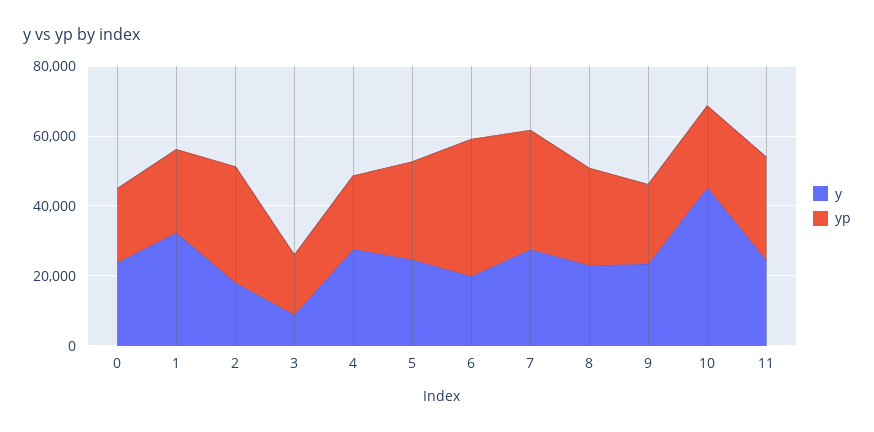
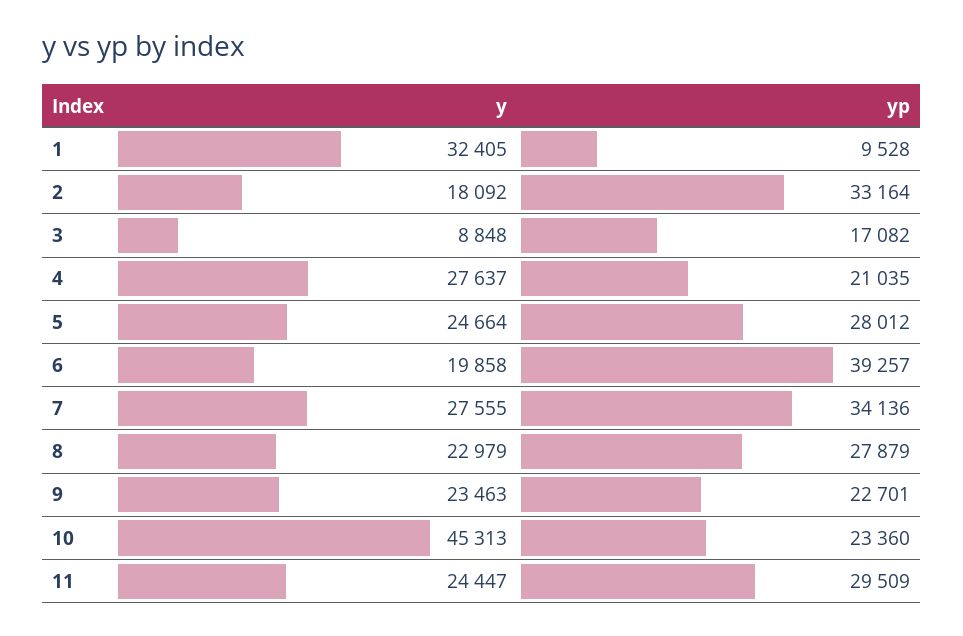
y, 0: 25000 -> none
yp, 0: 20000 -> none
yp, 1: 25000 -> 9528

